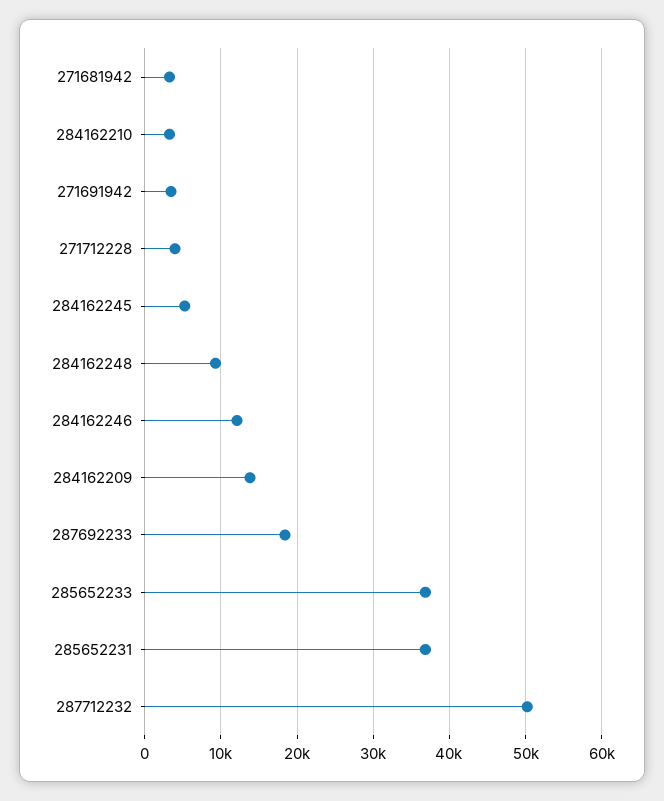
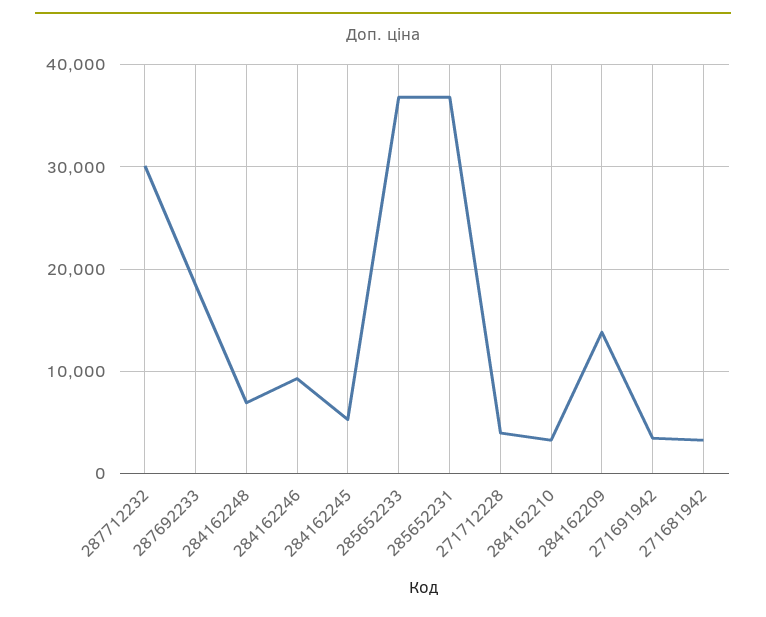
284162248: 9000 -> 7000
284162246: 12000 -> 9000
287712232: 50000 -> 30000

